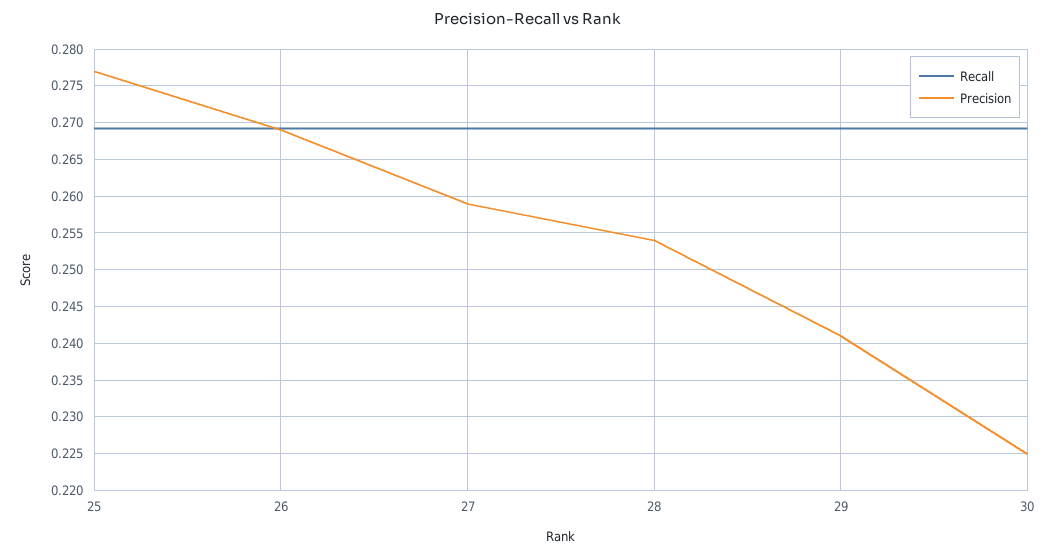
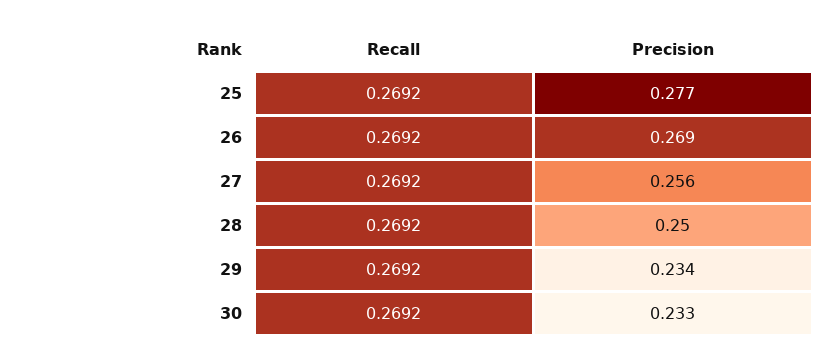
Precision, 27: 0.259 -> 0.256
Precision, 28: 0.254 -> 0.25
Precision, 29: 0.241 -> 0.234
Precision, 30: 0.225 -> 0.233

